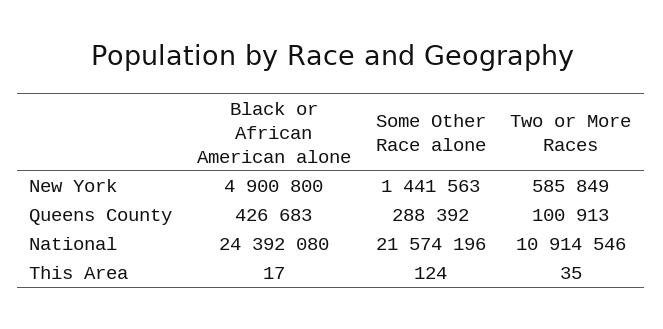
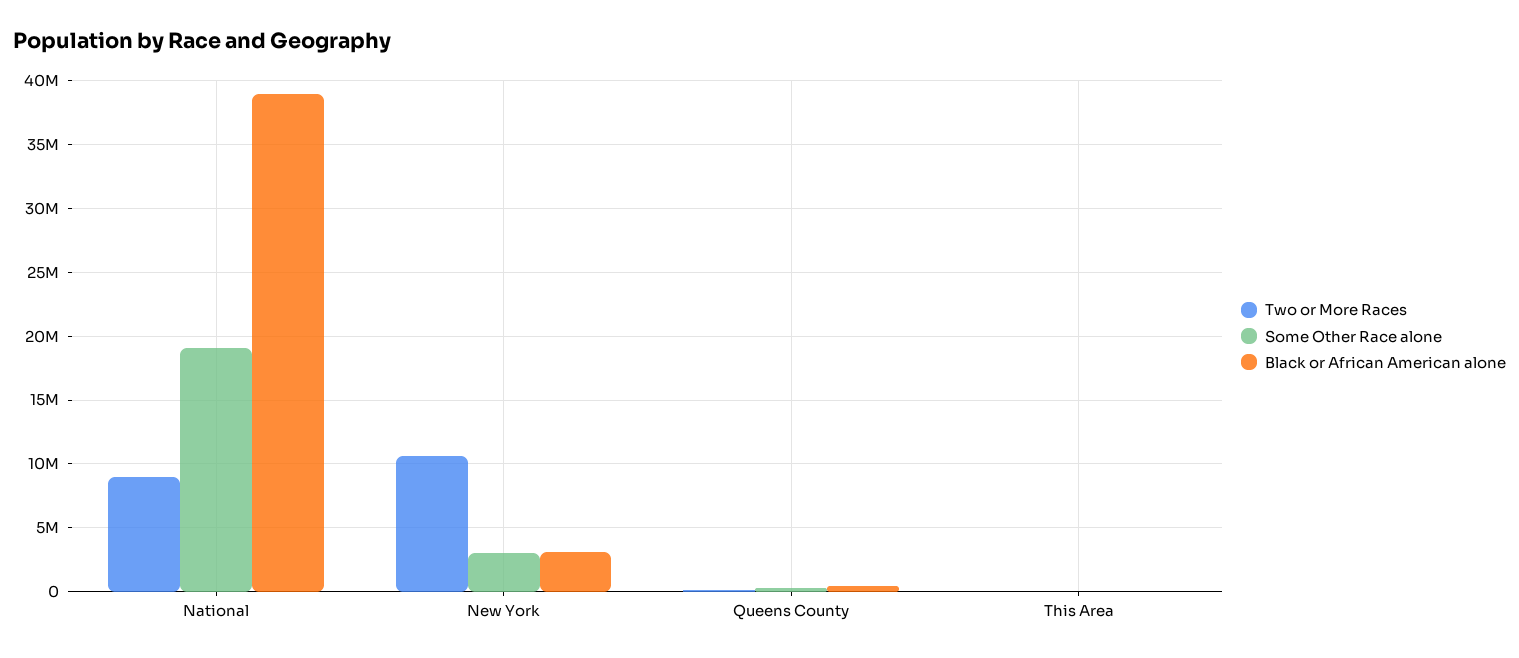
Black or African American alone, New York: 4900800 -> 3000000
Some Other Race alone, New York: 1441563 -> 3000000
Two or More Races, New York: 585849 -> 10500000
Black or African American alone, National: 24392080 -> 39000000
Some Other Race alone, National: 21574196 -> 19000000
Two or More Races, National: 10914546 -> 9000000

